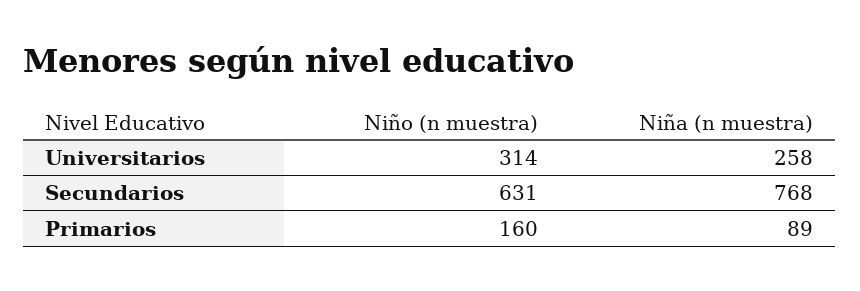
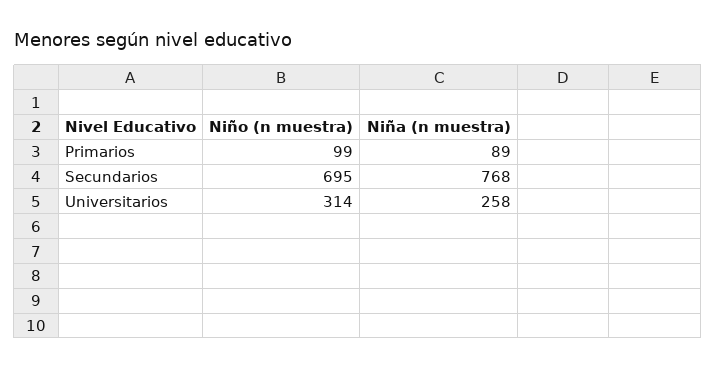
Niño (n muestra), Secundarios: 631 -> 695
Niño (n muestra), Primarios: 160 -> 99

